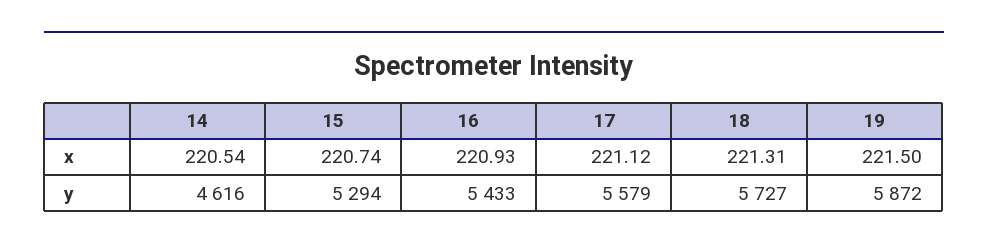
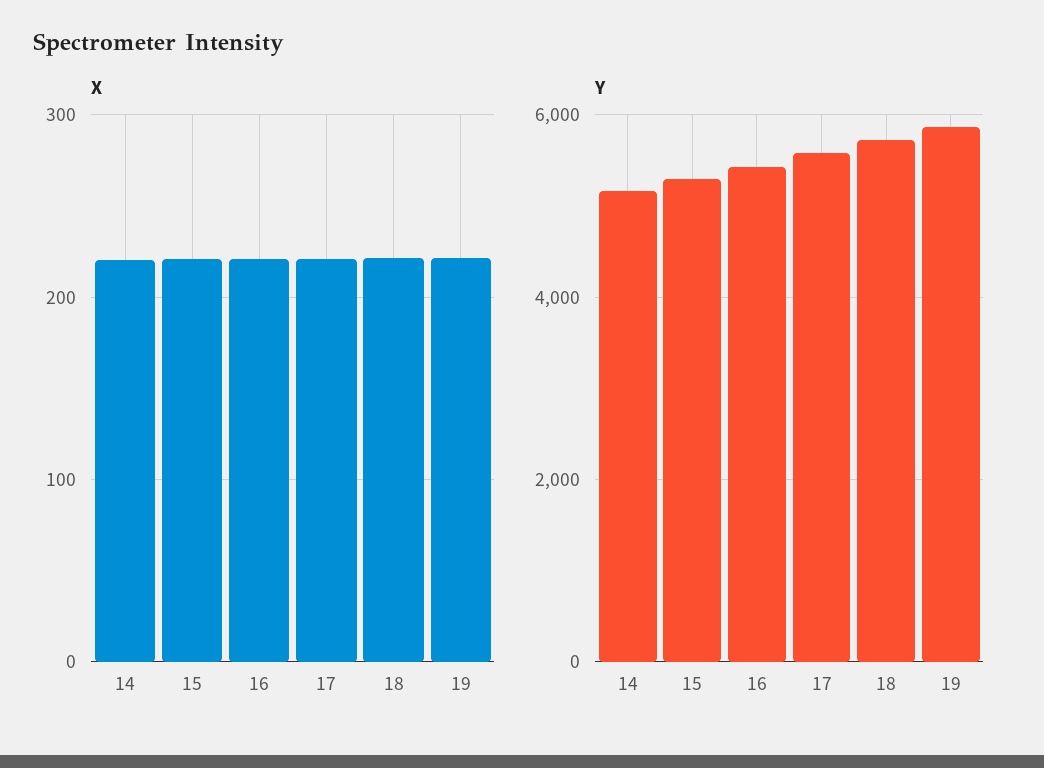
y, 14: 4616 -> 5200

